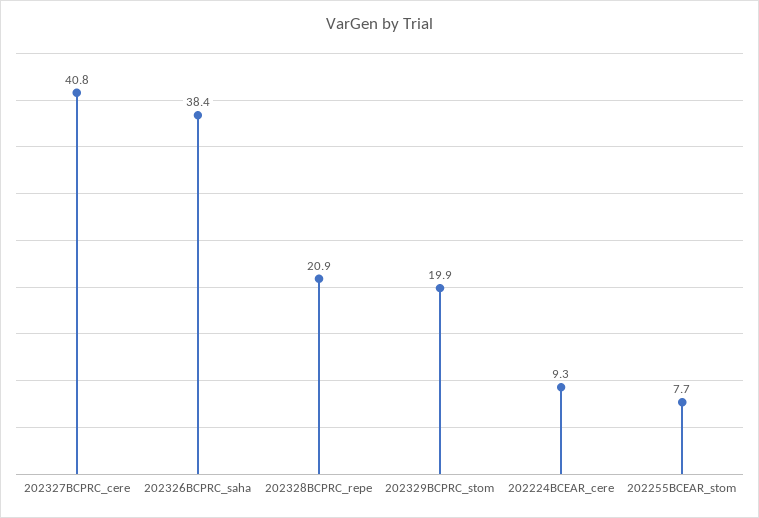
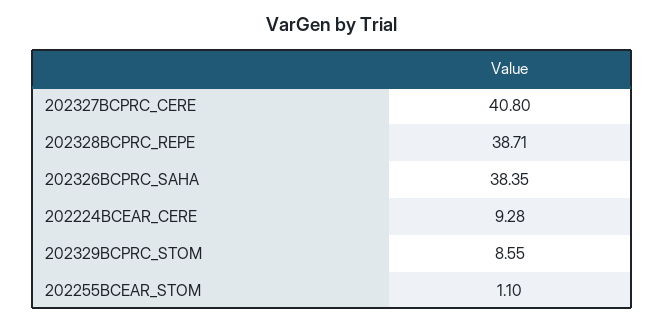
202328BCPRC_repe: 20.9 -> 38.71
202329BCPRC_stom: 19.9 -> 8.55
202255BCEAR_stom: 7.7 -> 1.1

